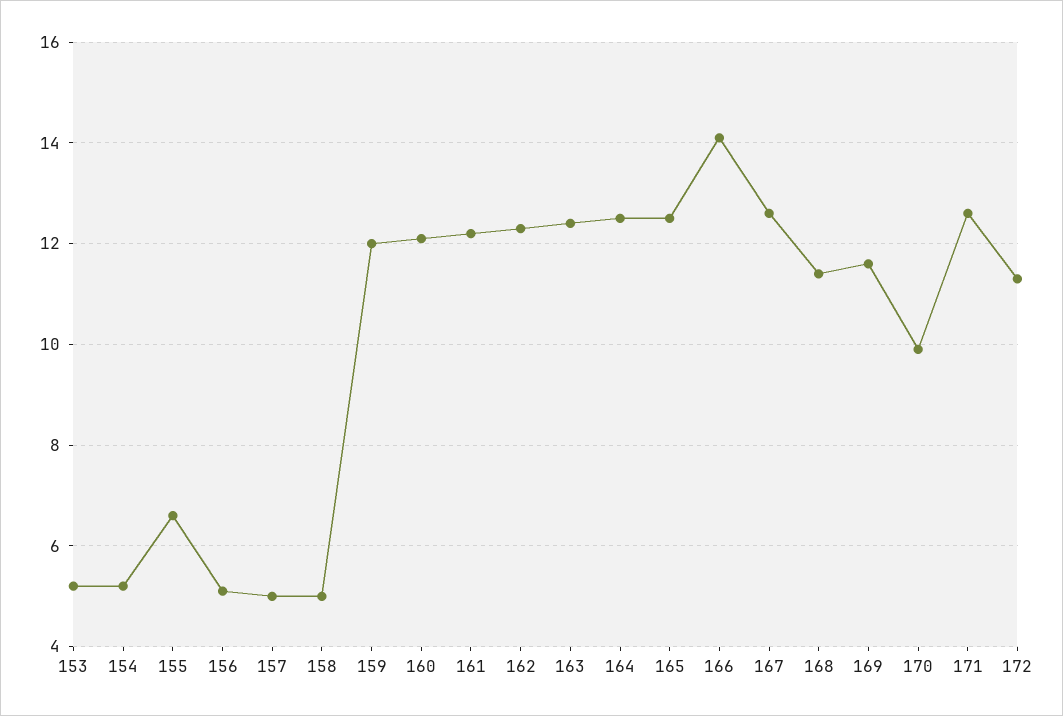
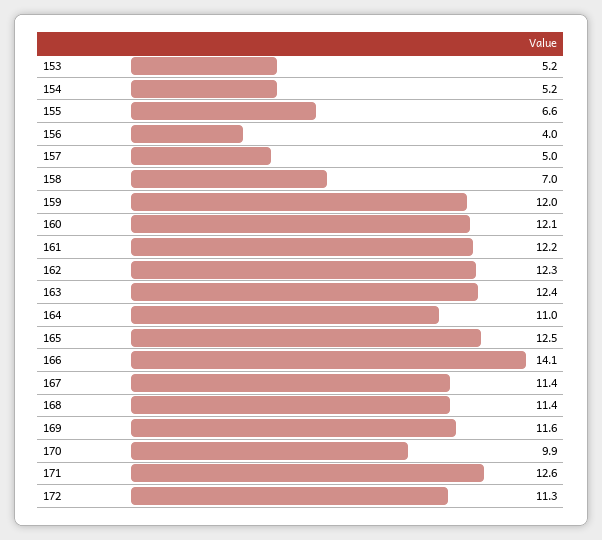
156: 5 -> 4
158: 5 -> 7
164: 12.5 -> 11
167: 12.5 -> 11.4

